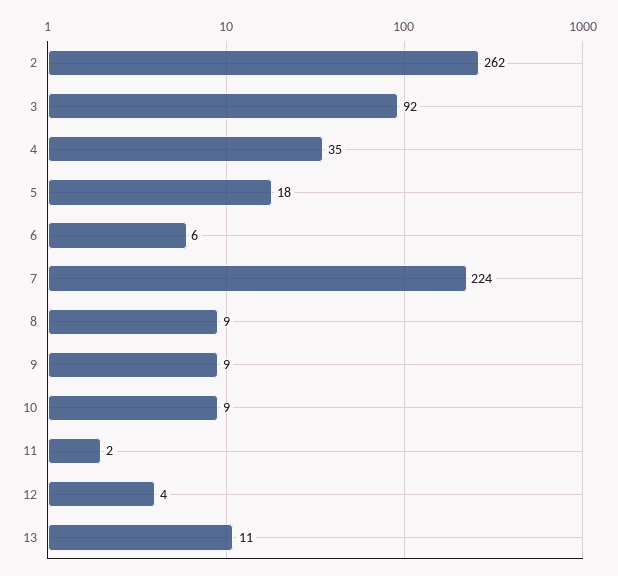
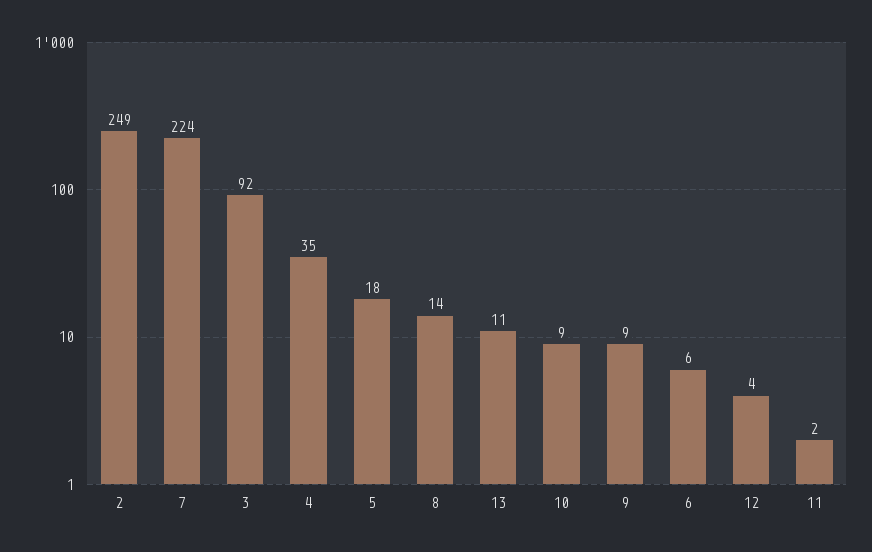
2: 262 -> 249
8: 9 -> 14

